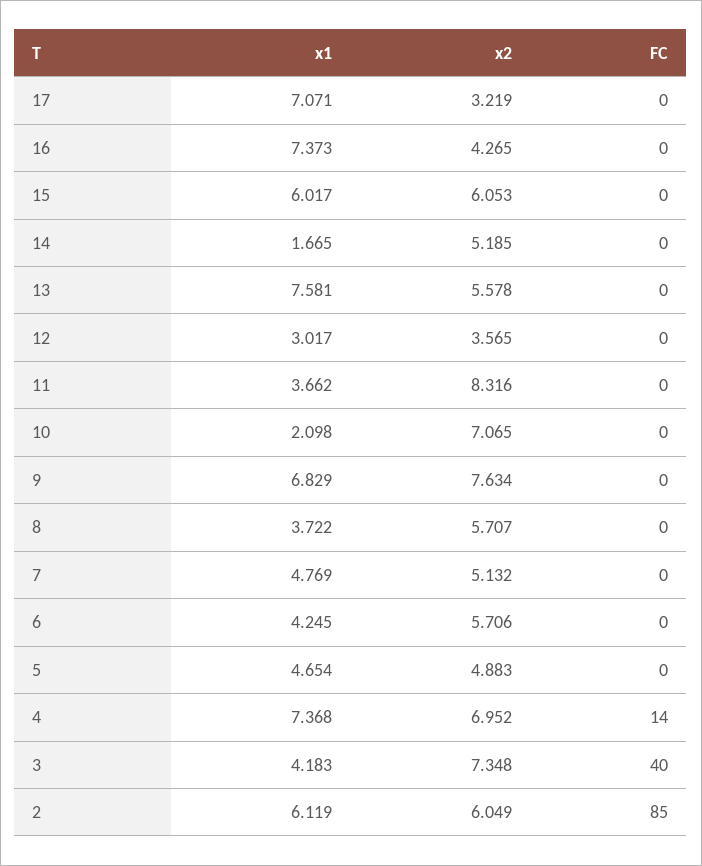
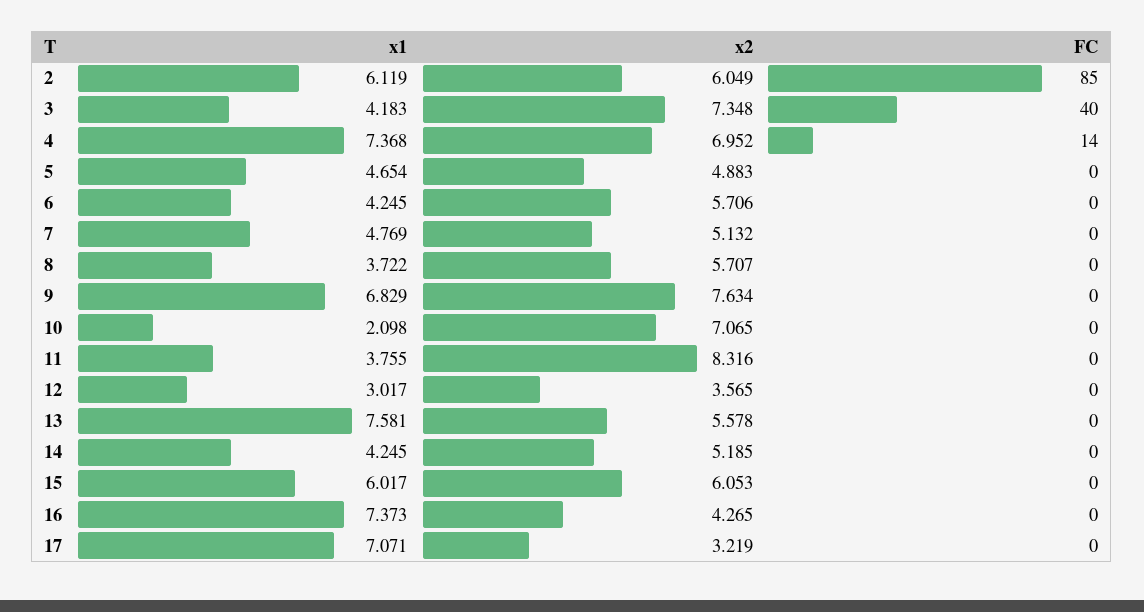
x1, 14: 1.665 -> 4.245
x1, 11: 3.662 -> 3.755

